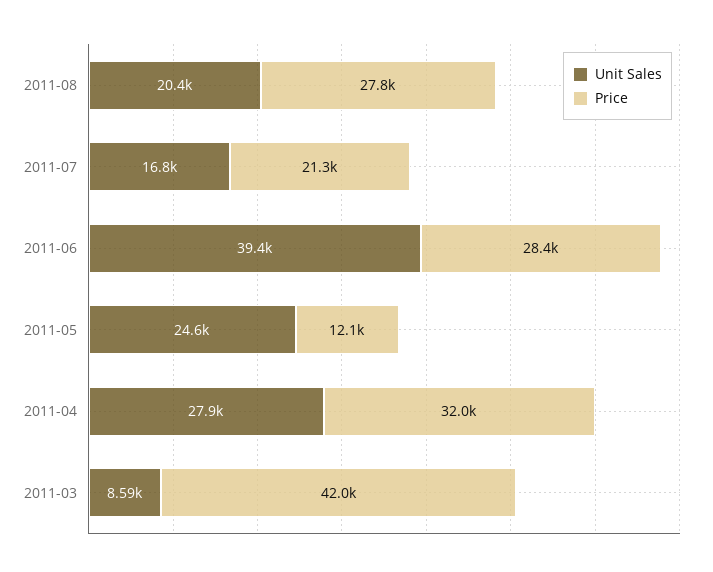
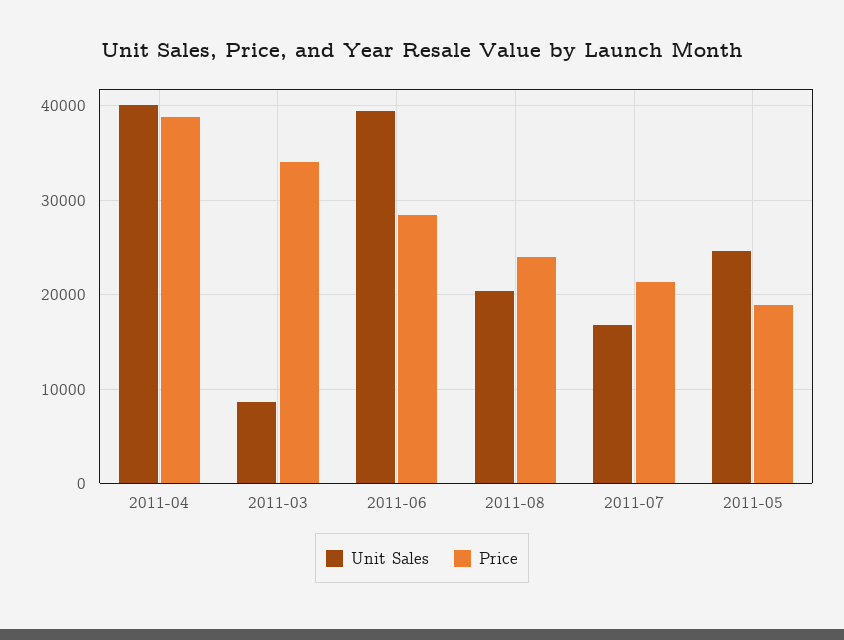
Price, 2011-08: 27800 -> 24000
Price, 2011-05: 12100 -> 19000
Unit Sales, 2011-04: 27900 -> 40000
Price, 2011-04: 32000 -> 39000
Price, 2011-03: 42000 -> 34000

